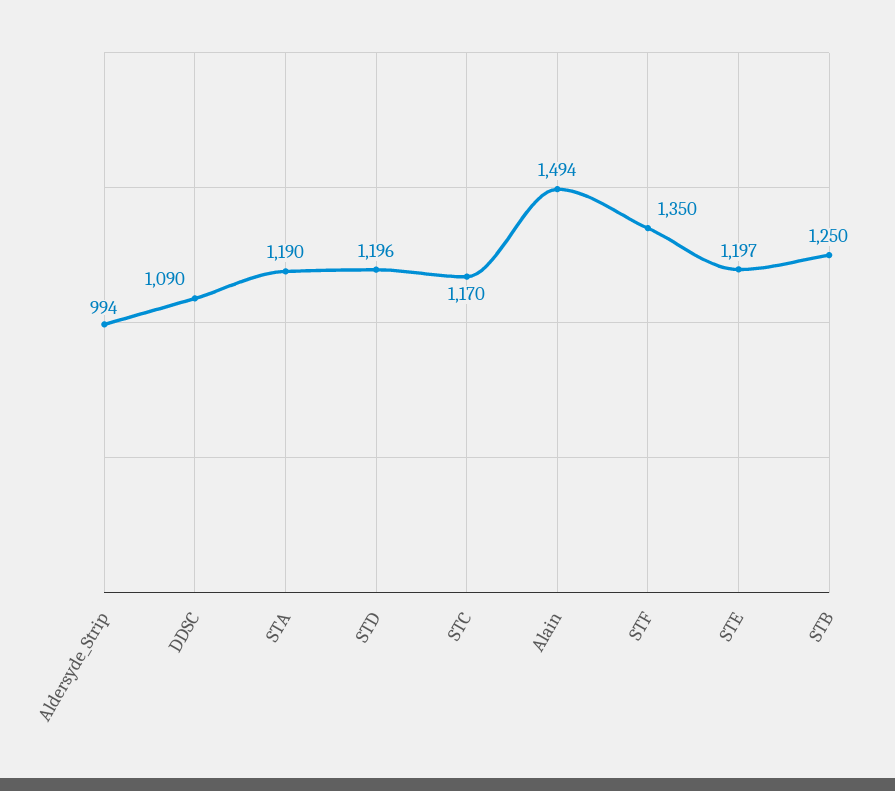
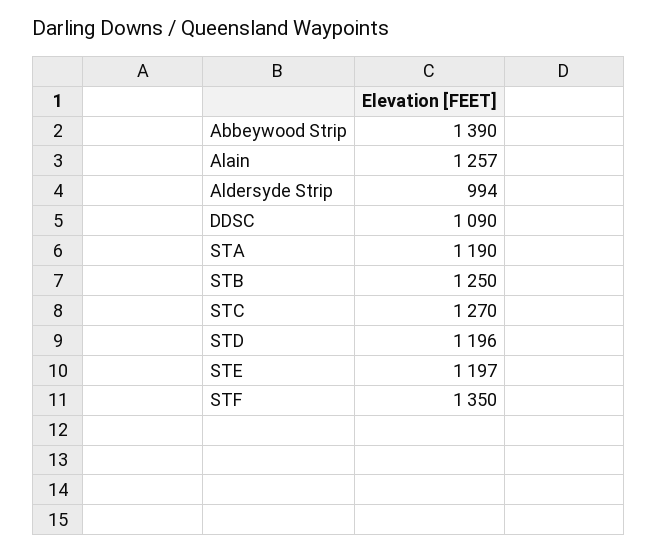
STC: 1170 -> 1270
Alain: 1494 -> 1257
Abbeywood Strip: none -> 1390

